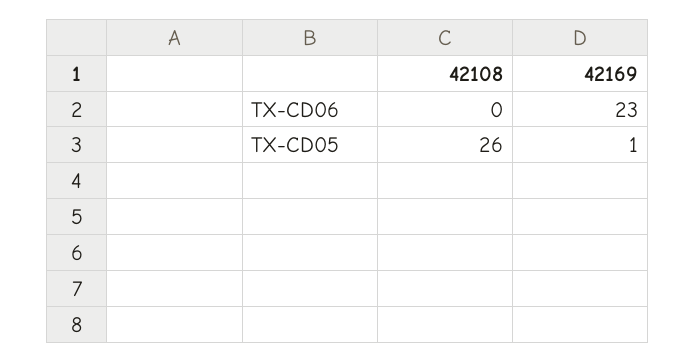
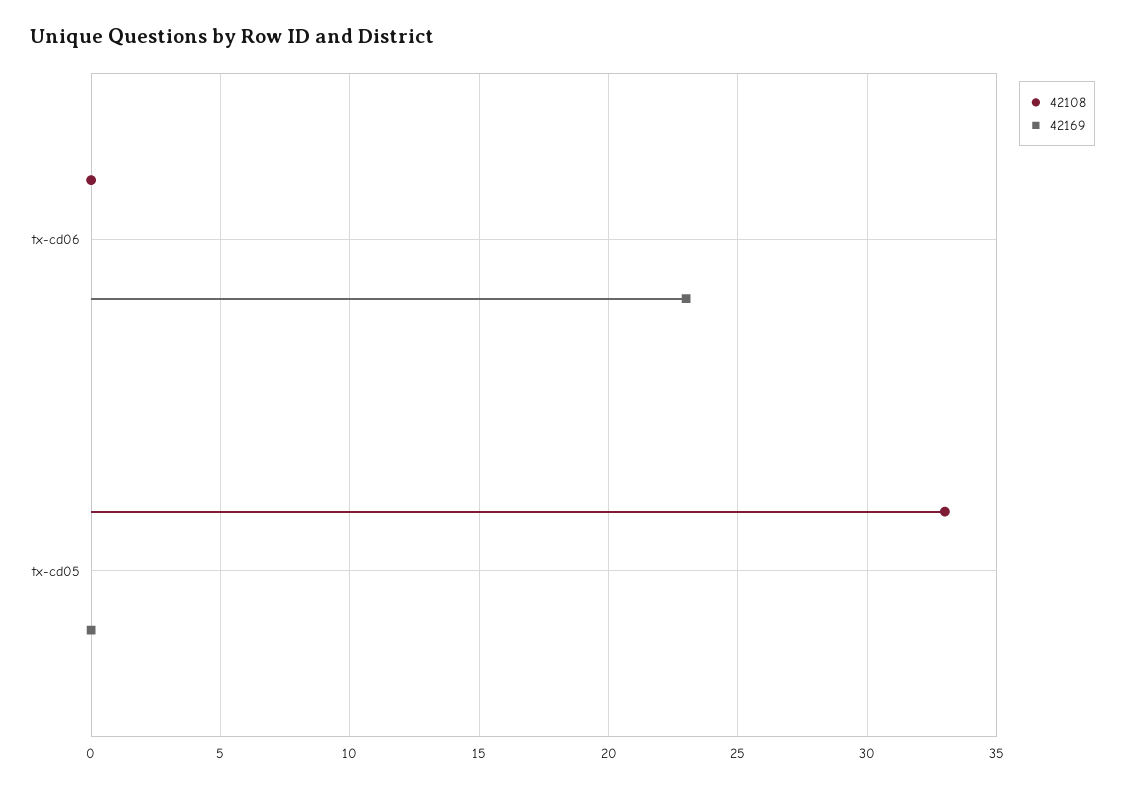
42108, TX-CD05: 26 -> 33
42169, TX-CD05: 1 -> 0

